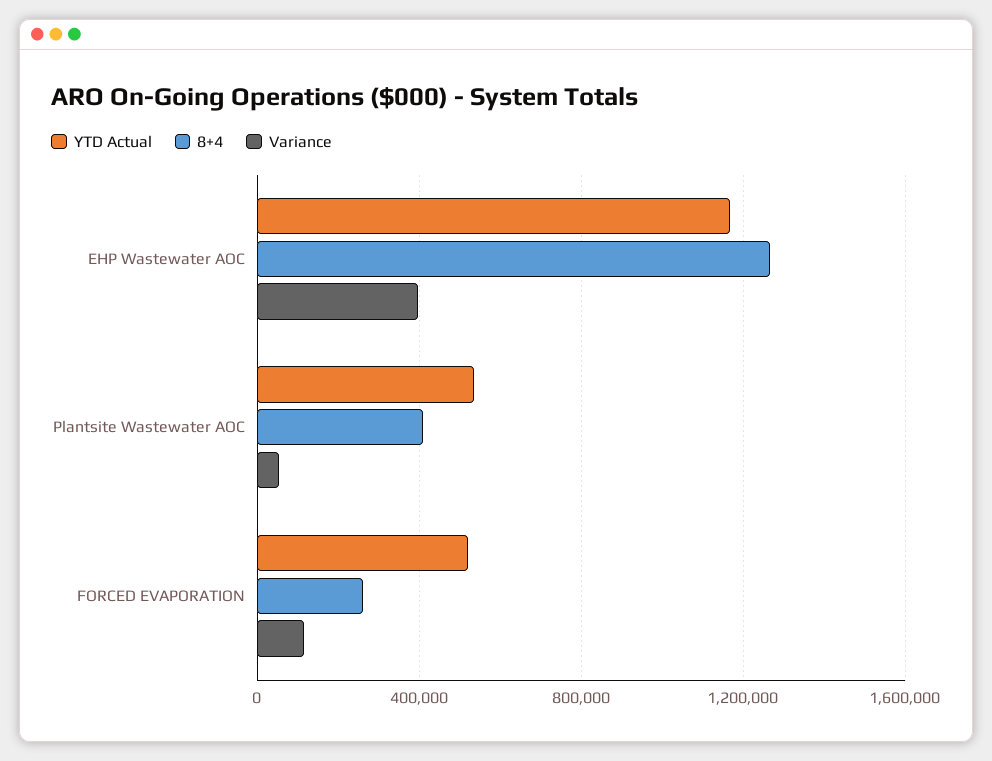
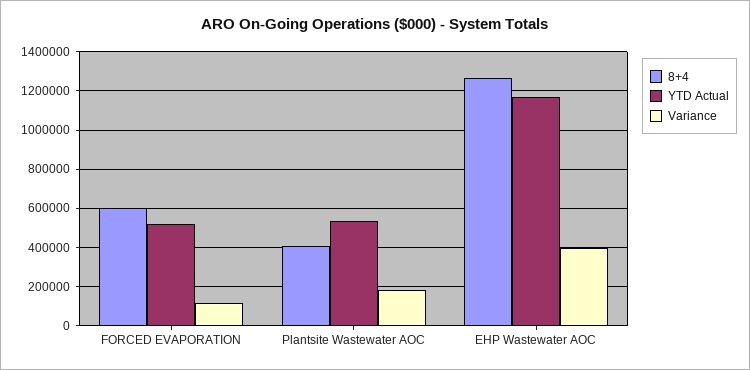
Variance, Plantsite Wastewater AOC: 50000 -> 200000
8+4, FORCED EVAPORATION: 250000 -> 600000

